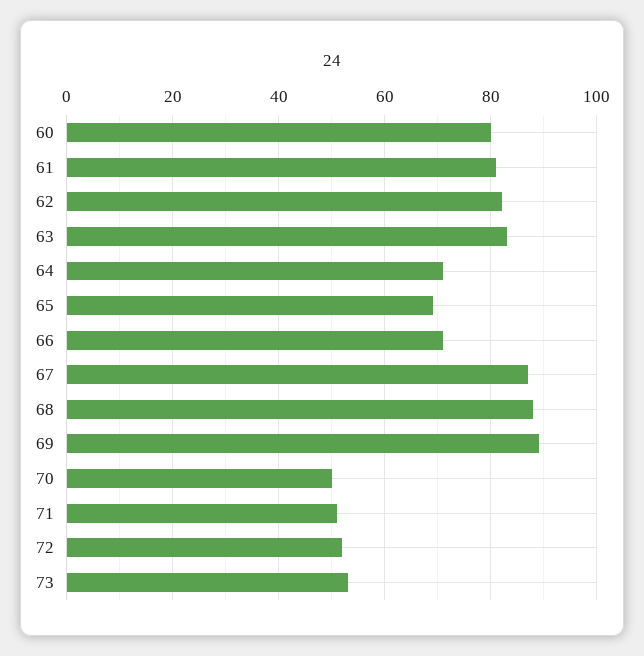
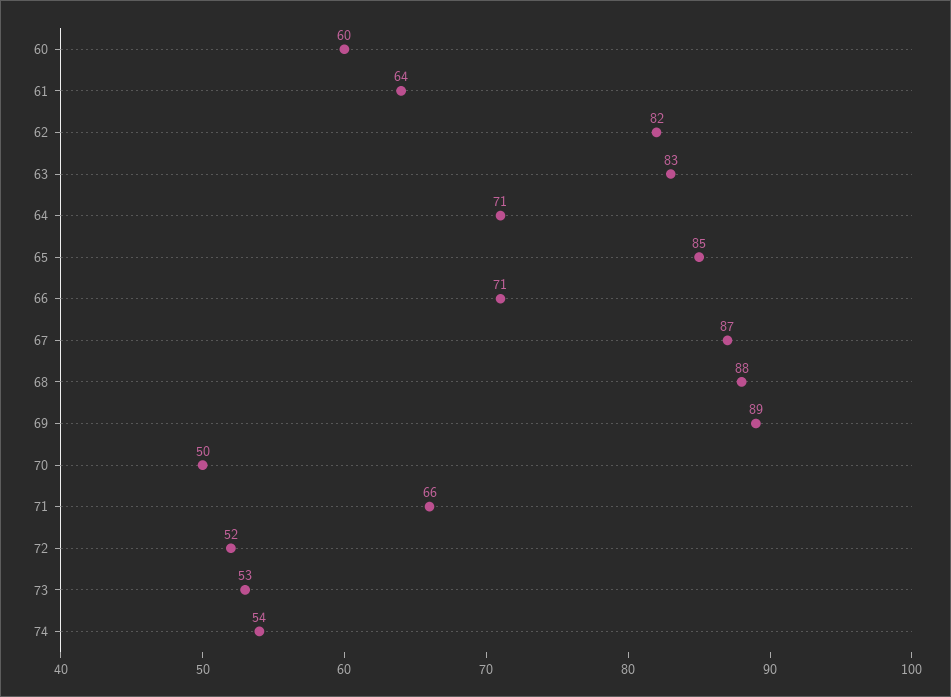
60: 80 -> 60
61: 80 -> 64
65: 70 -> 85
71: 50 -> 66
74: none -> 54

